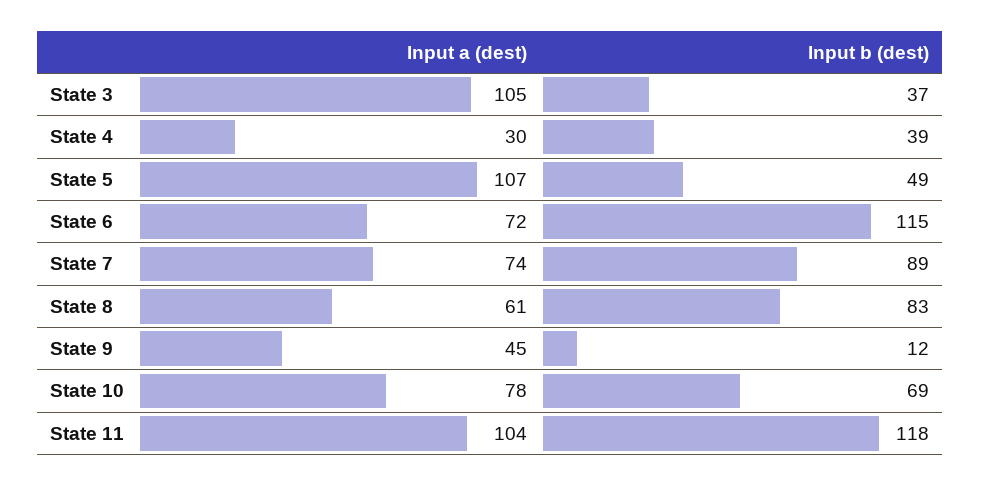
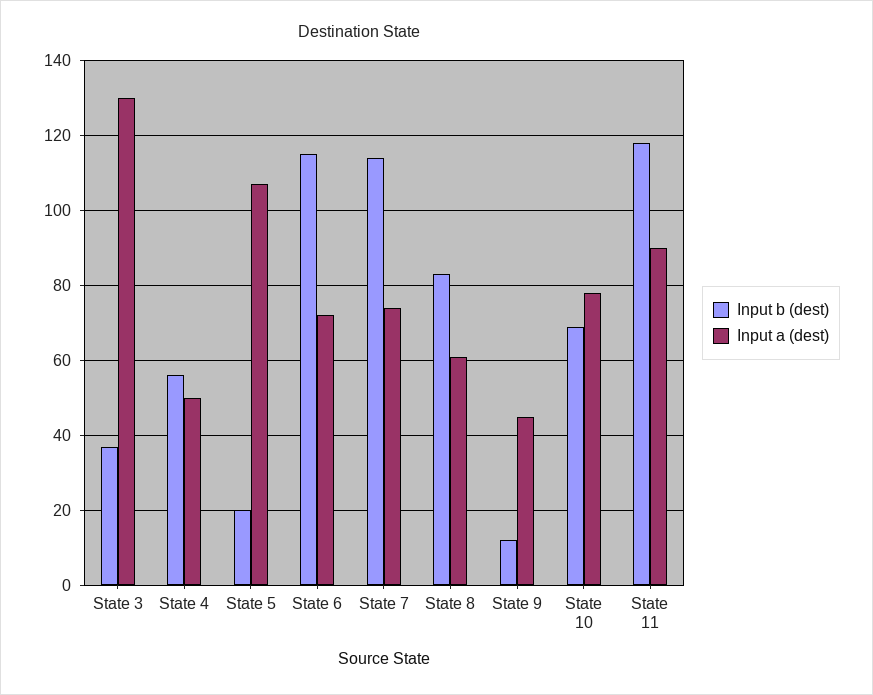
Input a (dest), State 3: 105 -> 130
Input a (dest), State 4: 30 -> 50
Input b (dest), State 4: 39 -> 55
Input b (dest), State 5: 49 -> 20
Input b (dest), State 7: 89 -> 115
Input a (dest), State 11: 104 -> 90

